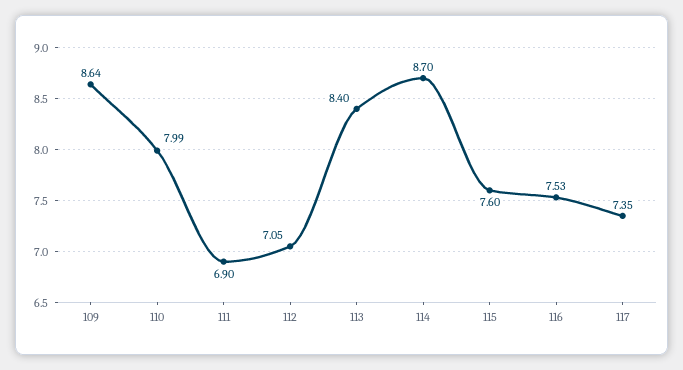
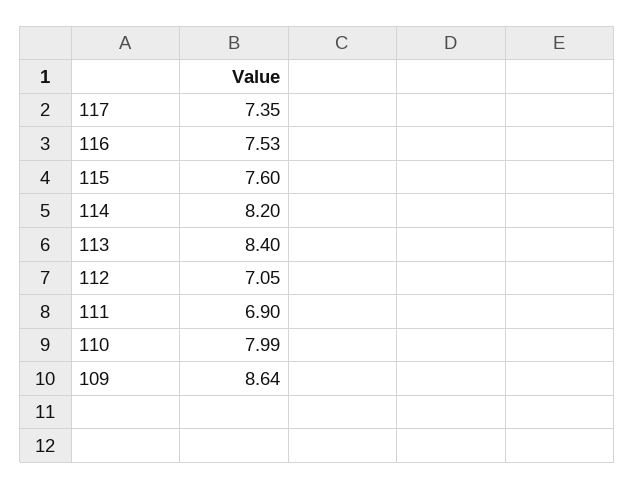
114: 8.7 -> 8.2

